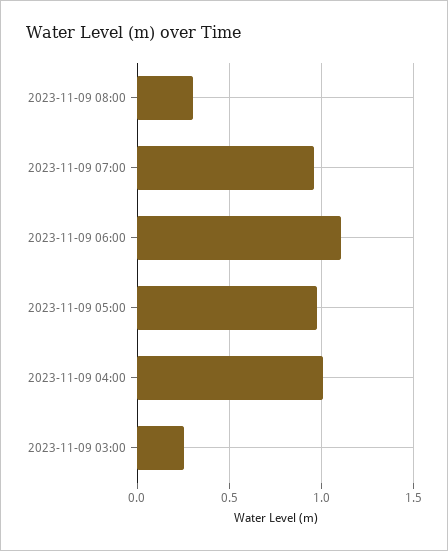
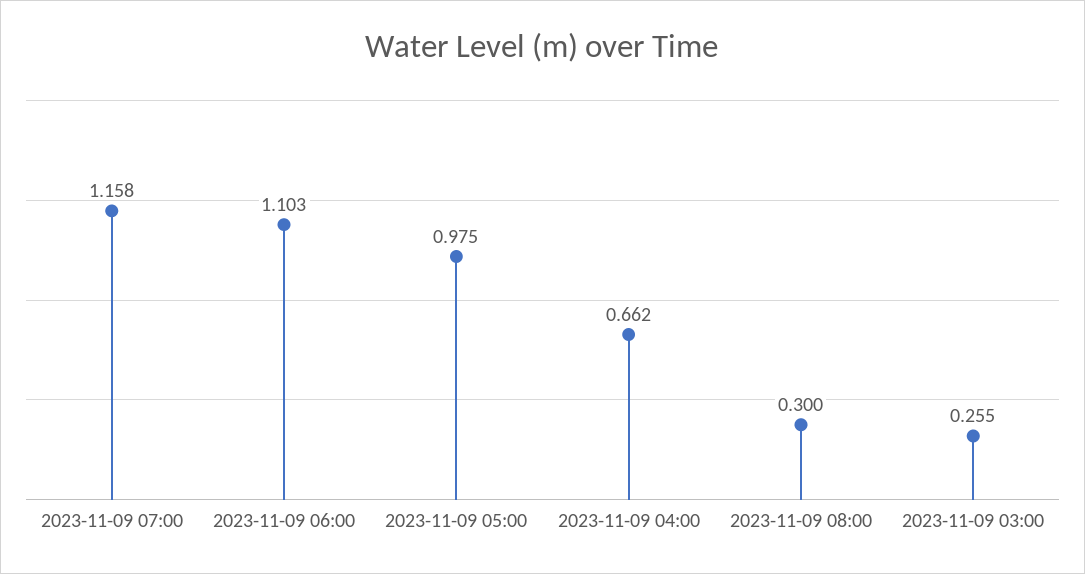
2023-11-09 07:00: 0.95 -> 1.158
2023-11-09 04:00: 1 -> 0.662

